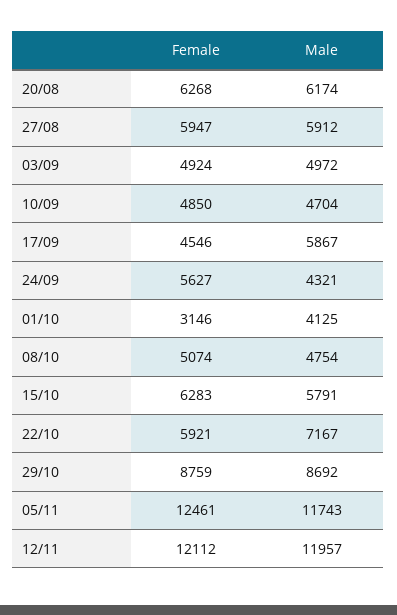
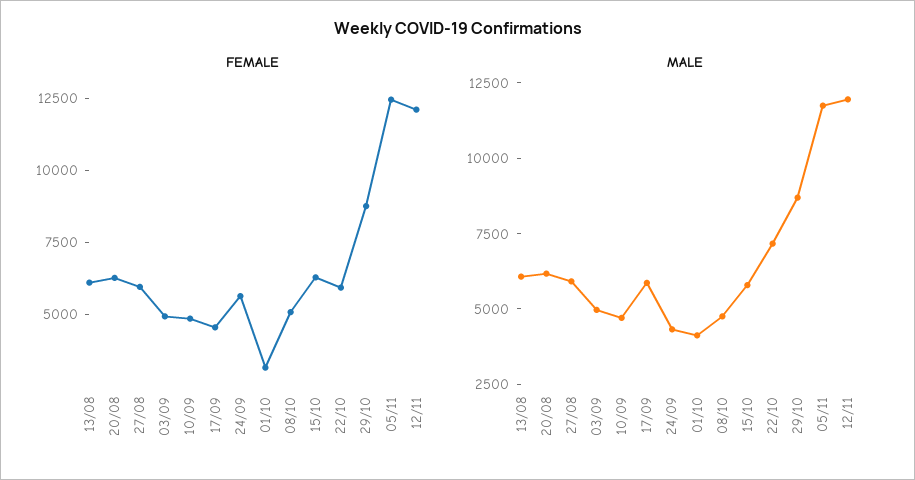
Female, 13/08: none -> 6000
Male, 13/08: none -> 6000

